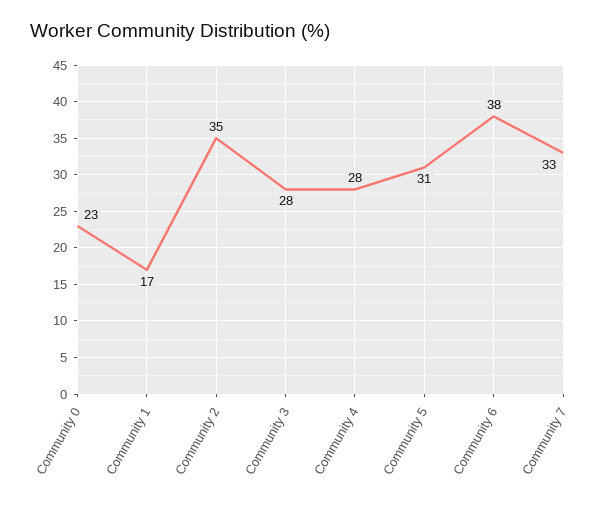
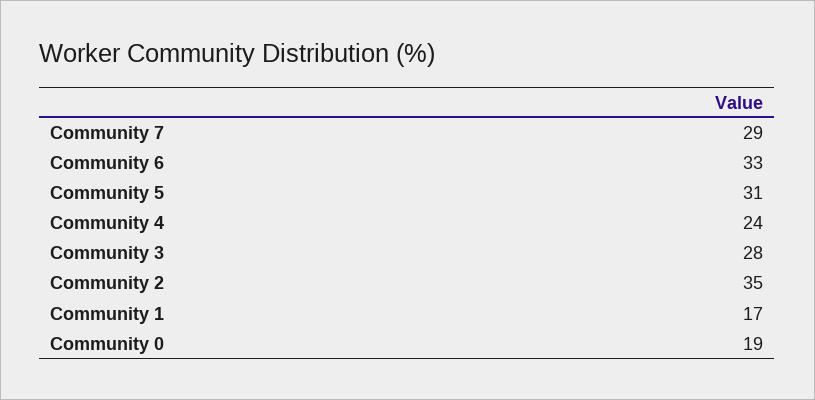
Community 0: 23 -> 19
Community 4: 28 -> 24
Community 6: 38 -> 33
Community 7: 33 -> 29

